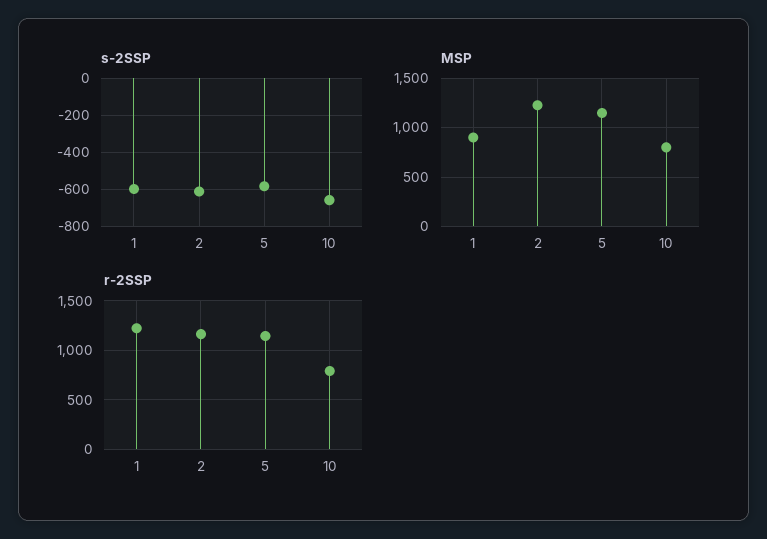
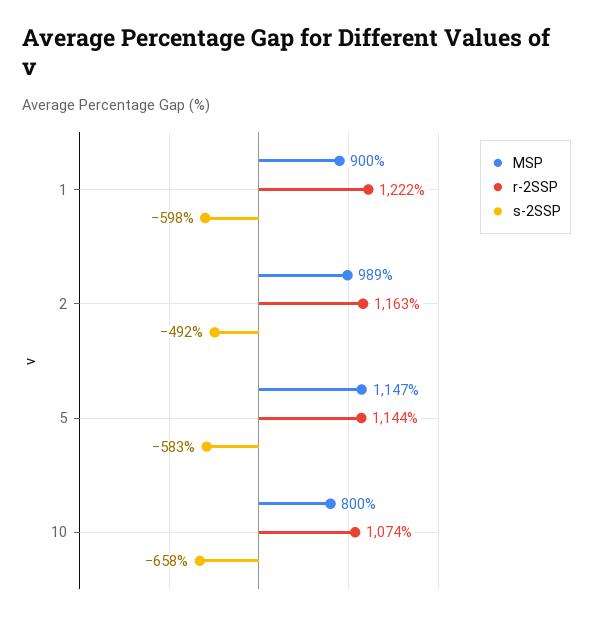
s-2SSP, 2: -600 -> -492
MSP, 2: 1200 -> 989
r-2SSP, 10: 800 -> 1074

